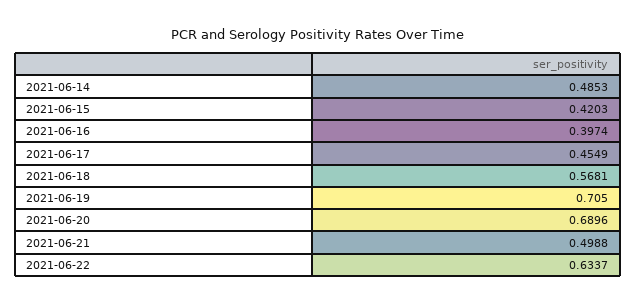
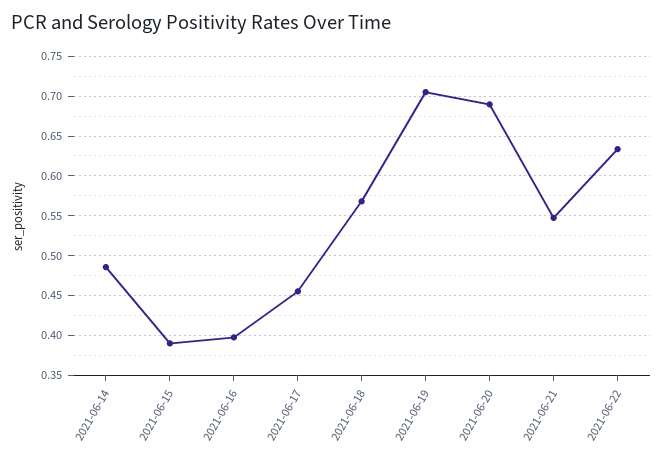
2021-06-15: 0.4203 -> 0.39
2021-06-21: 0.4988 -> 0.55

